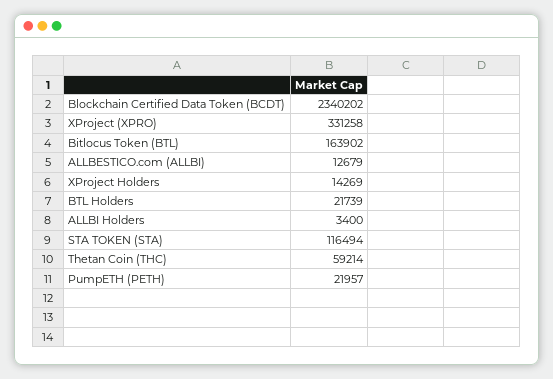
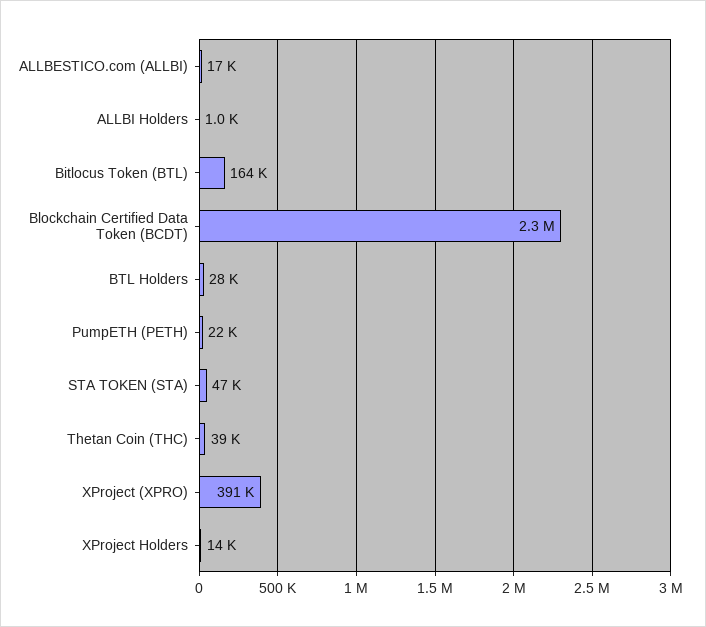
XProject (XPRO): 331258 -> 391000
ALLBESTICO.com (ALLBI): 12679 -> 17000
BTL Holders: 21739 -> 28000
ALLBI Holders: 3400 -> 1000
STA TOKEN (STA): 116494 -> 47000
Thetan Coin (THC): 59214 -> 39000

